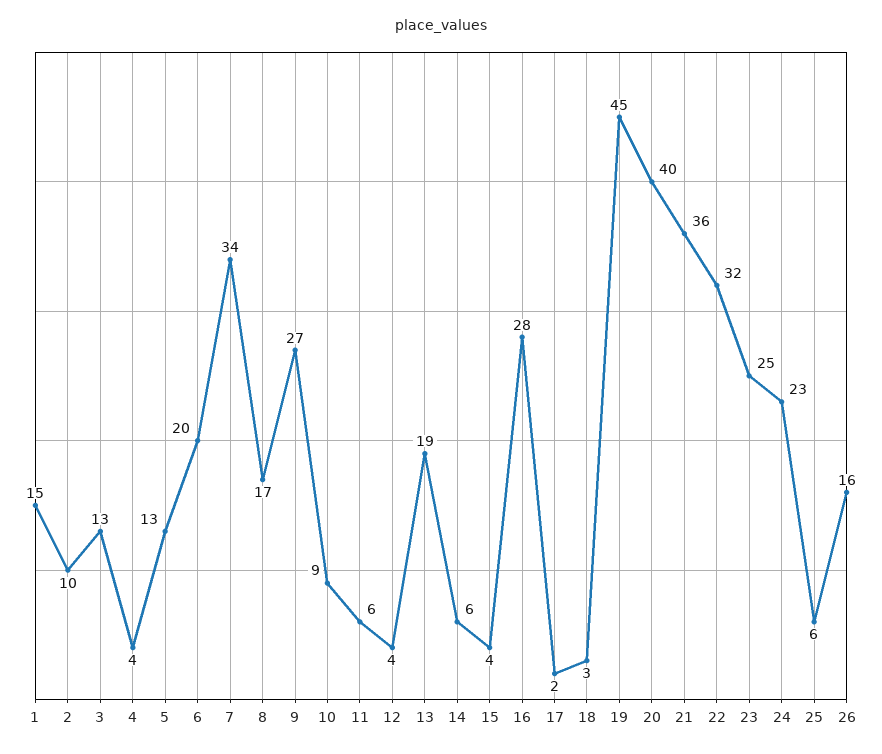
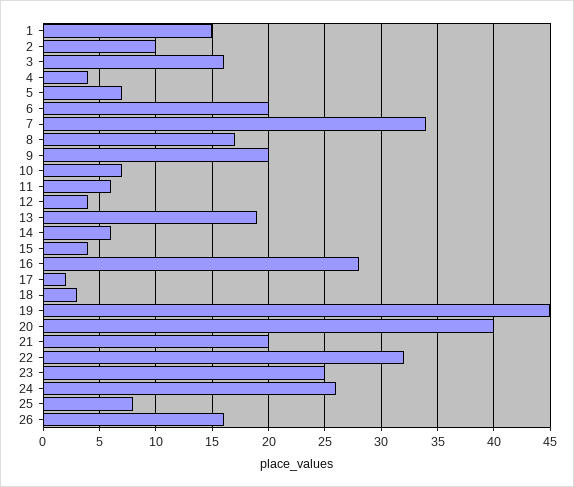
3: 13 -> 16
5: 13 -> 7
9: 27 -> 20
10: 9 -> 7
21: 36 -> 20
24: 23 -> 26
25: 6 -> 8

